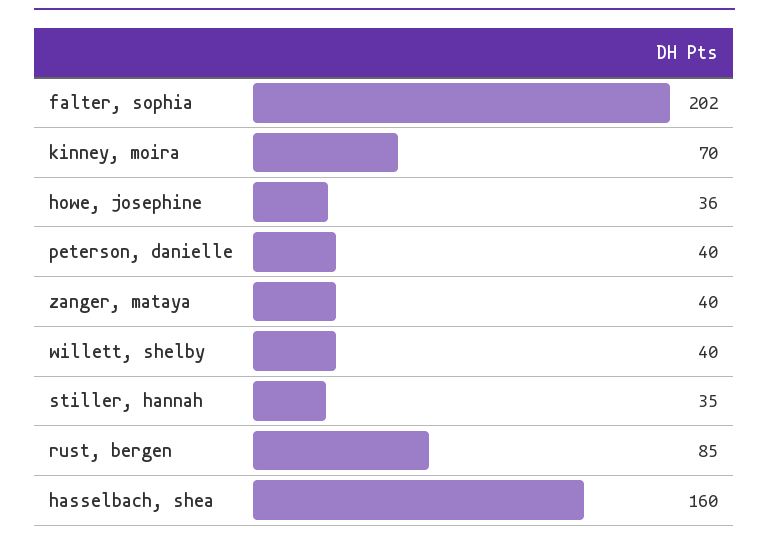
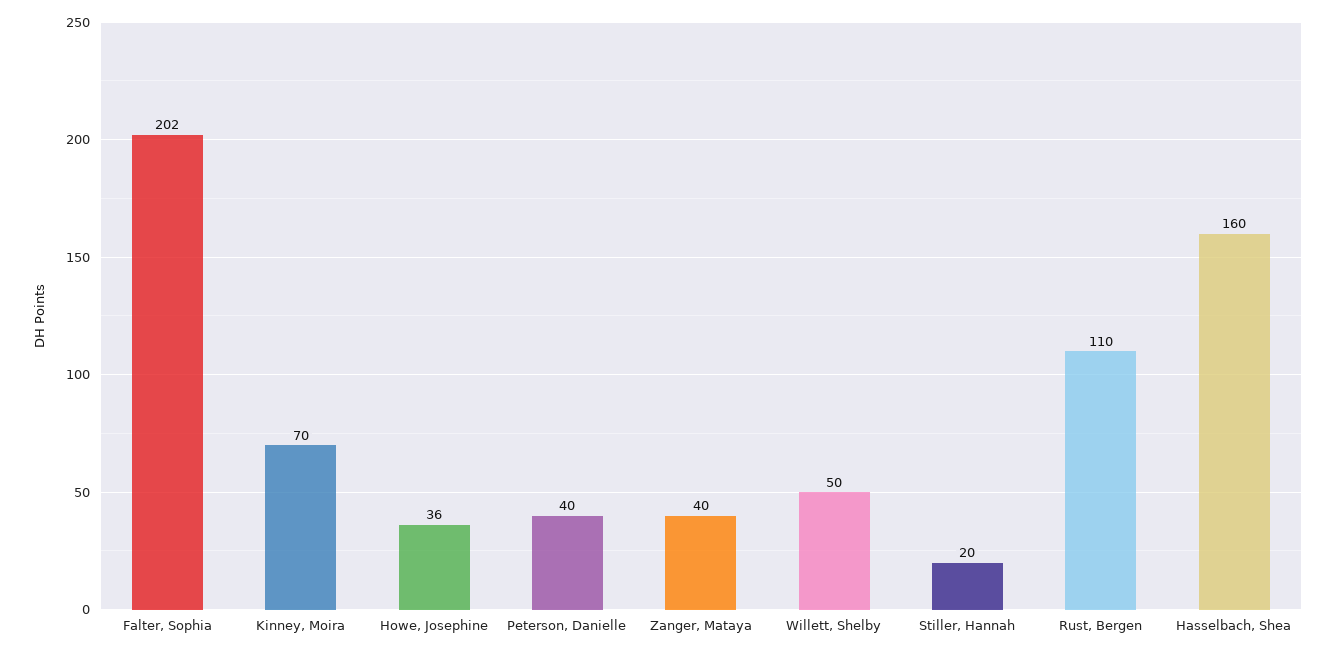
willett, shelby: 40 -> 50
stiller, hannah: 35 -> 20
rust, bergen: 85 -> 110

